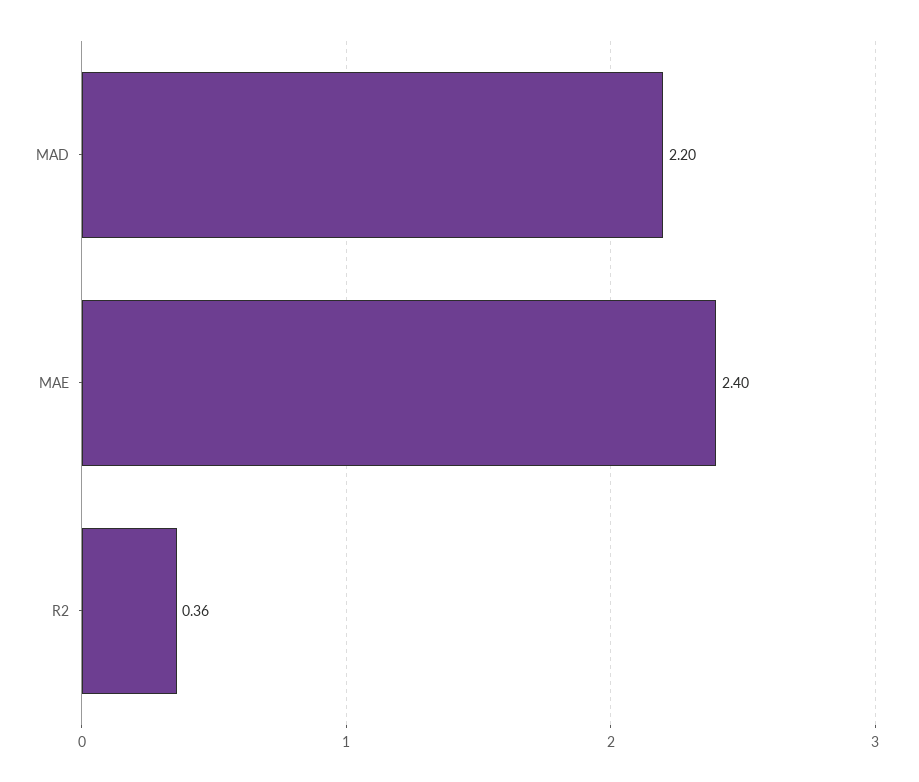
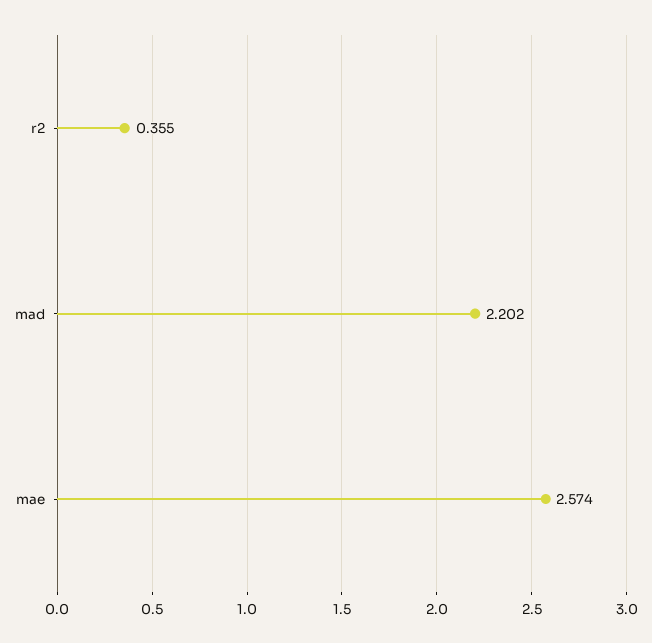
MAE: 2.4 -> 2.574

